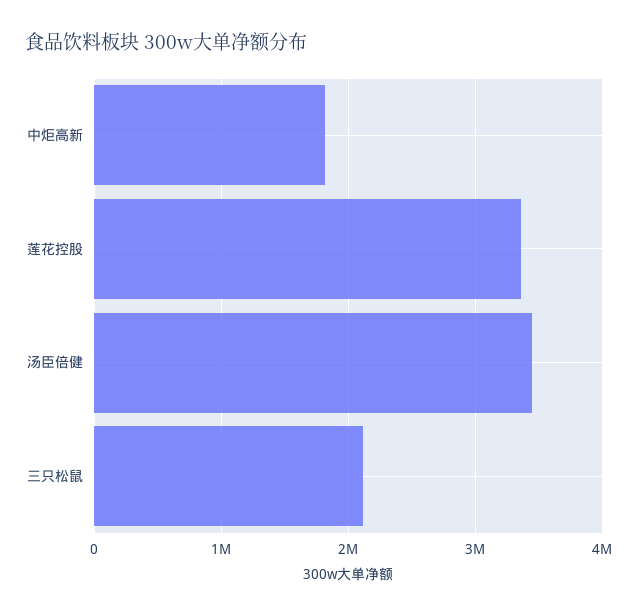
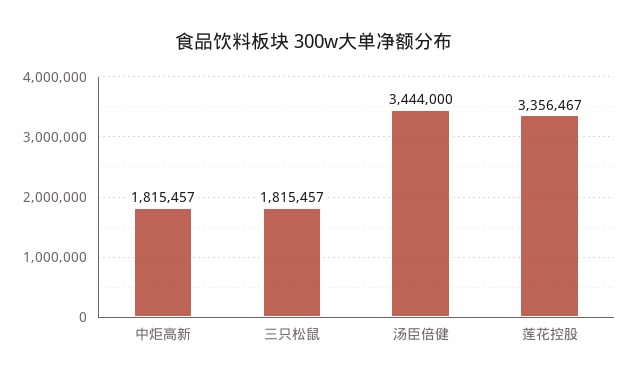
三只松鼠: 2100000 -> 1815457

